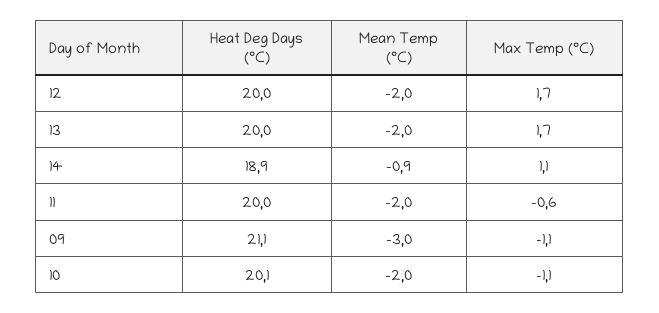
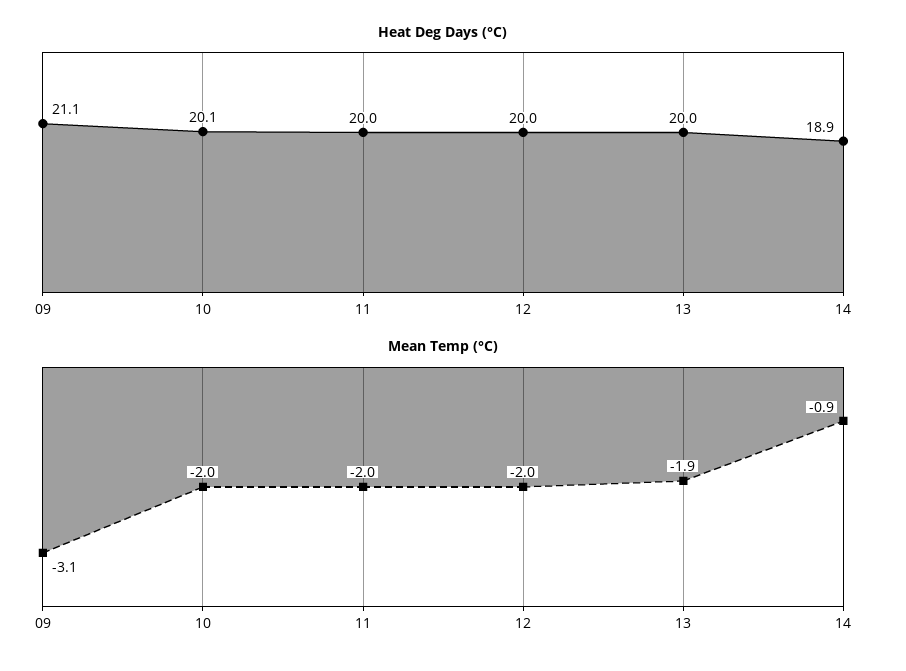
Max Temp (°C), 12: 1.7 -> none
Mean Temp (°C), 13: -2 -> -1.9
Max Temp (°C), 13: 1.7 -> none
Max Temp (°C), 14: 1.1 -> none
Max Temp (°C), 11: -0.6 -> none
Mean Temp (°C), 09: -3 -> -3.1
Max Temp (°C), 09: -1.1 -> none
Max Temp (°C), 10: -1.1 -> none

